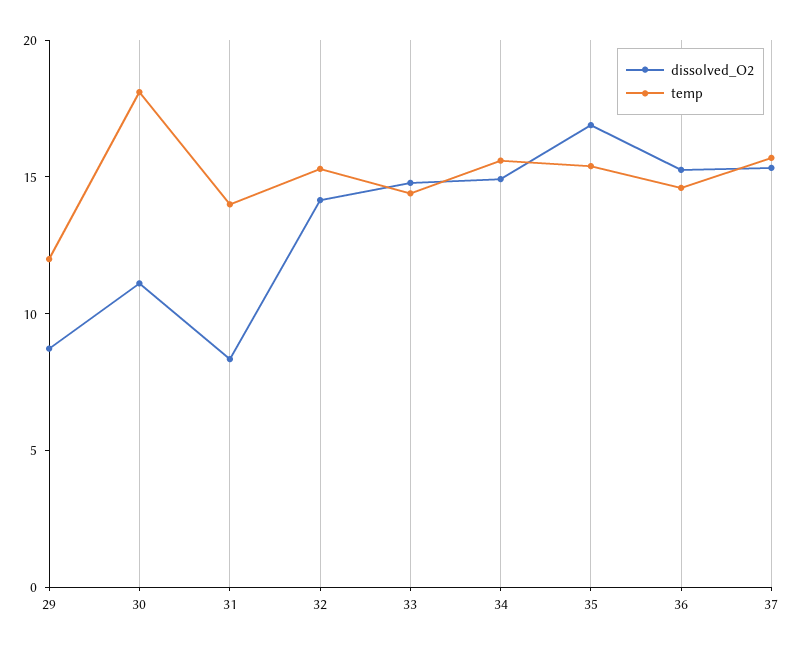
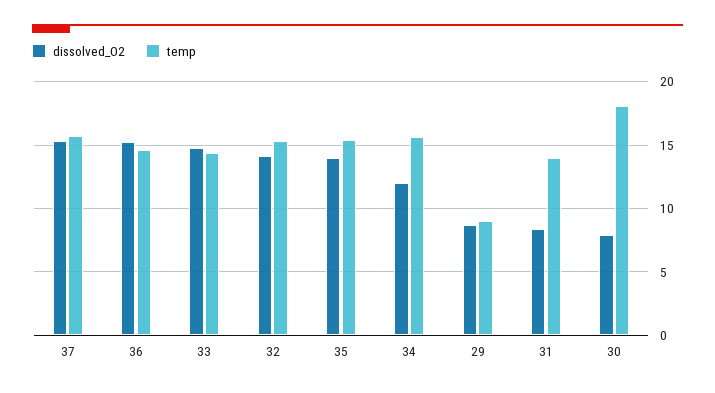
temp, 29: 12 -> 9
dissolved_O2, 30: 11 -> 8
dissolved_O2, 34: 15 -> 12
dissolved_O2, 35: 17 -> 14

